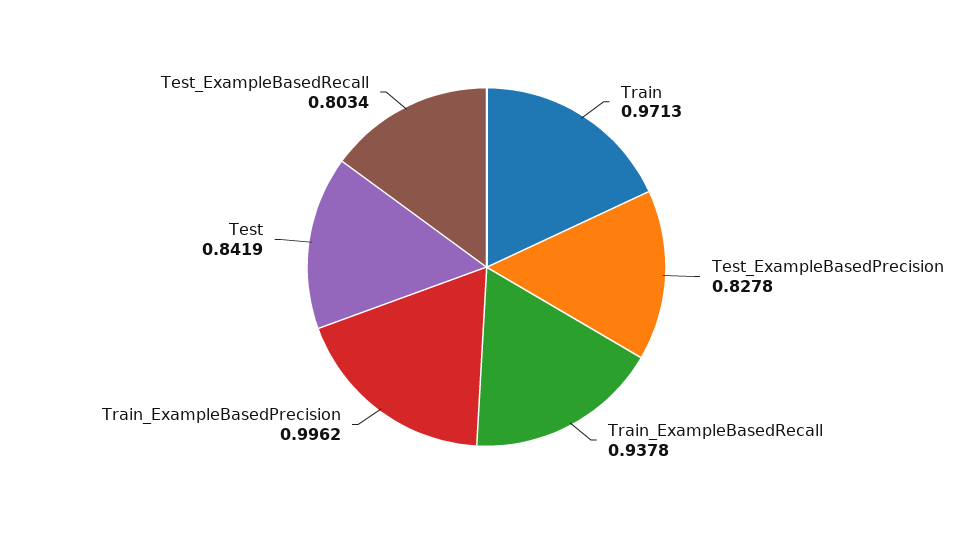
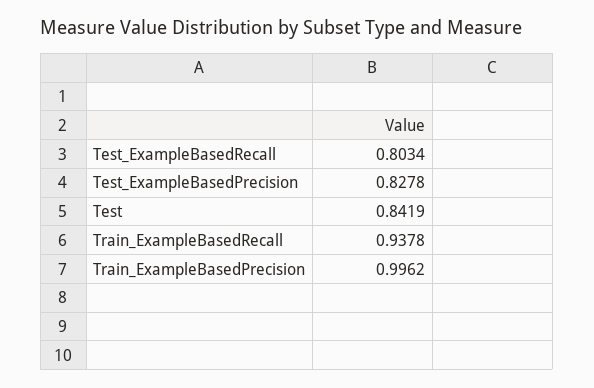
Train: 0.9713 -> none

